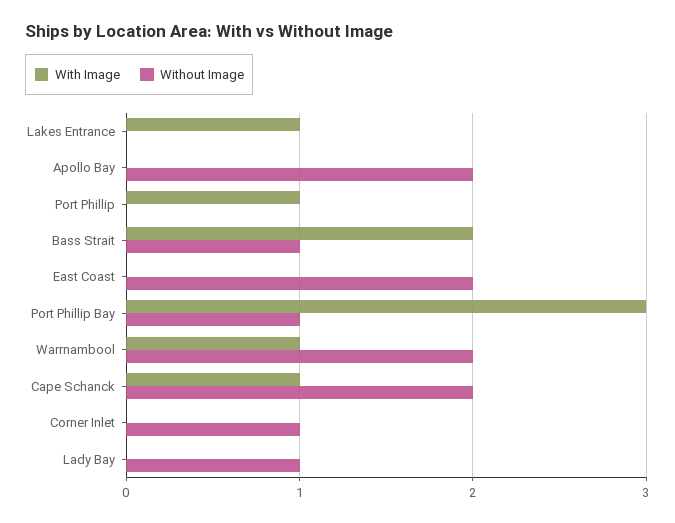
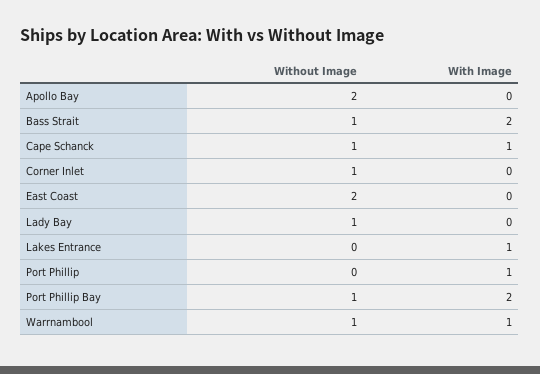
With Image, Port Phillip Bay: 3 -> 2
Without Image, Warrnambool: 2 -> 1
Without Image, Cape Schanck: 2 -> 1

